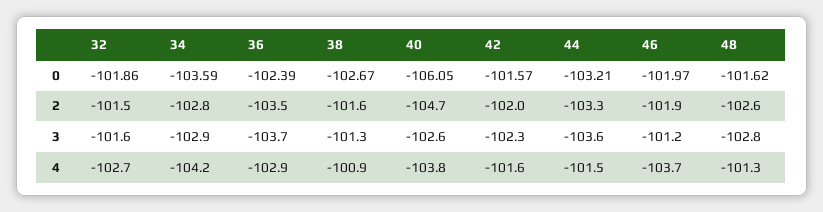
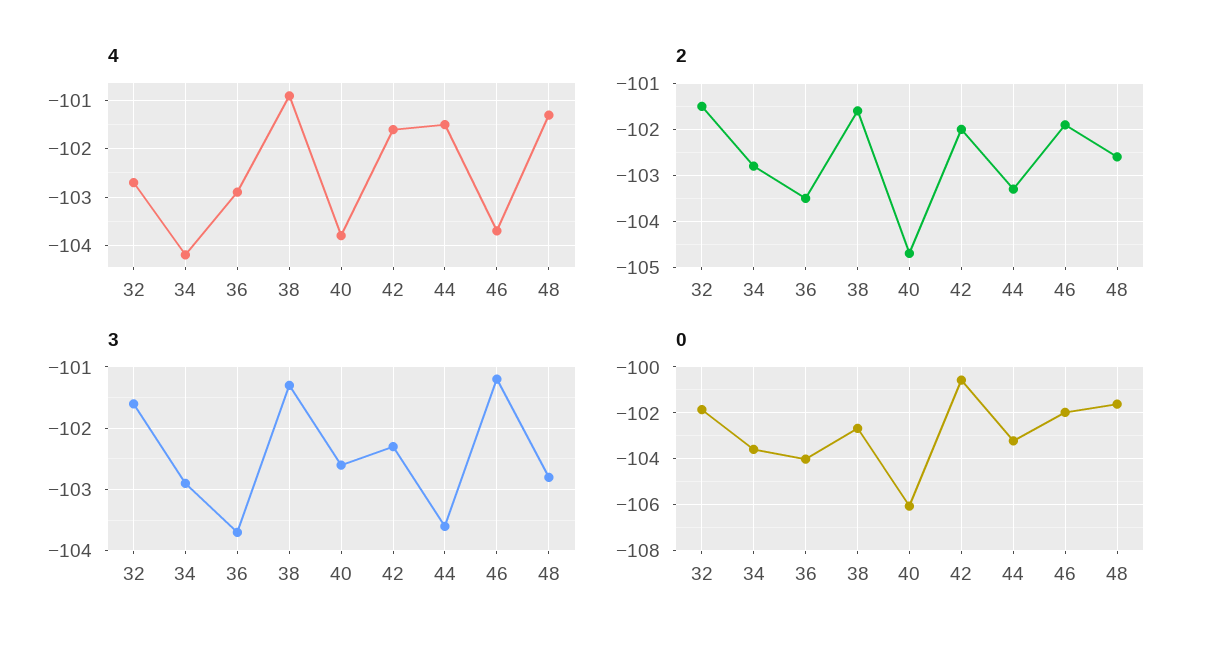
0, 36: -102.39 -> -104
0, 42: -101.57 -> -100.5

